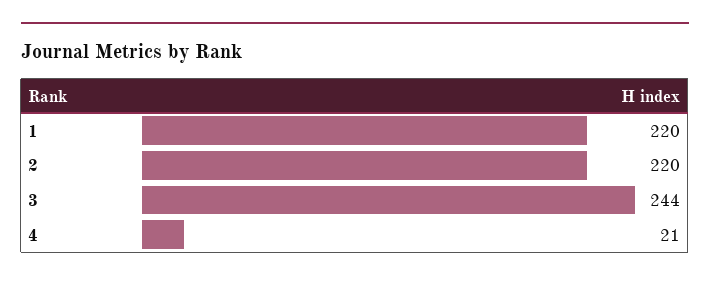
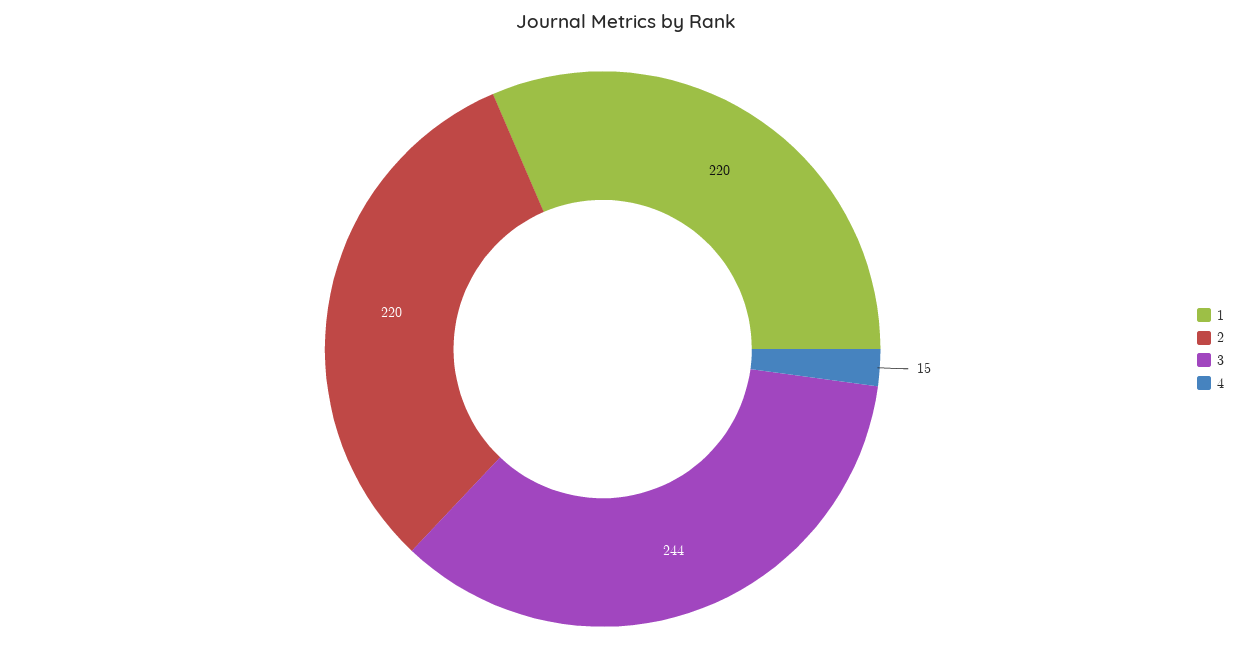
4: 21 -> 15

